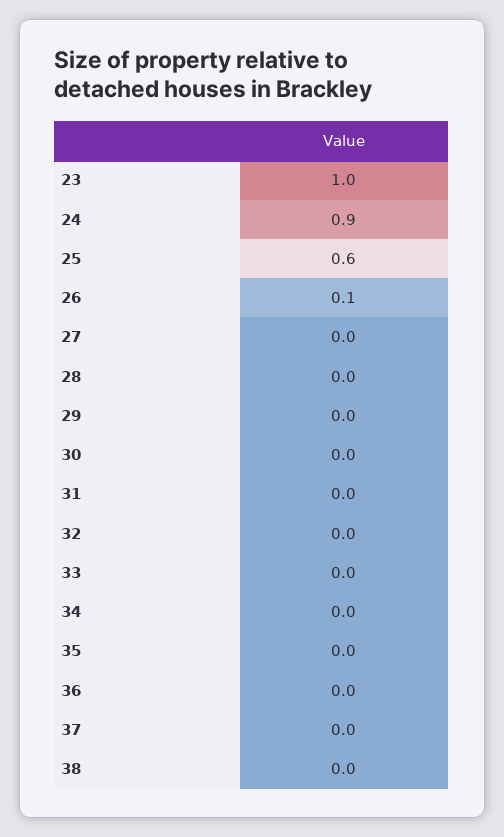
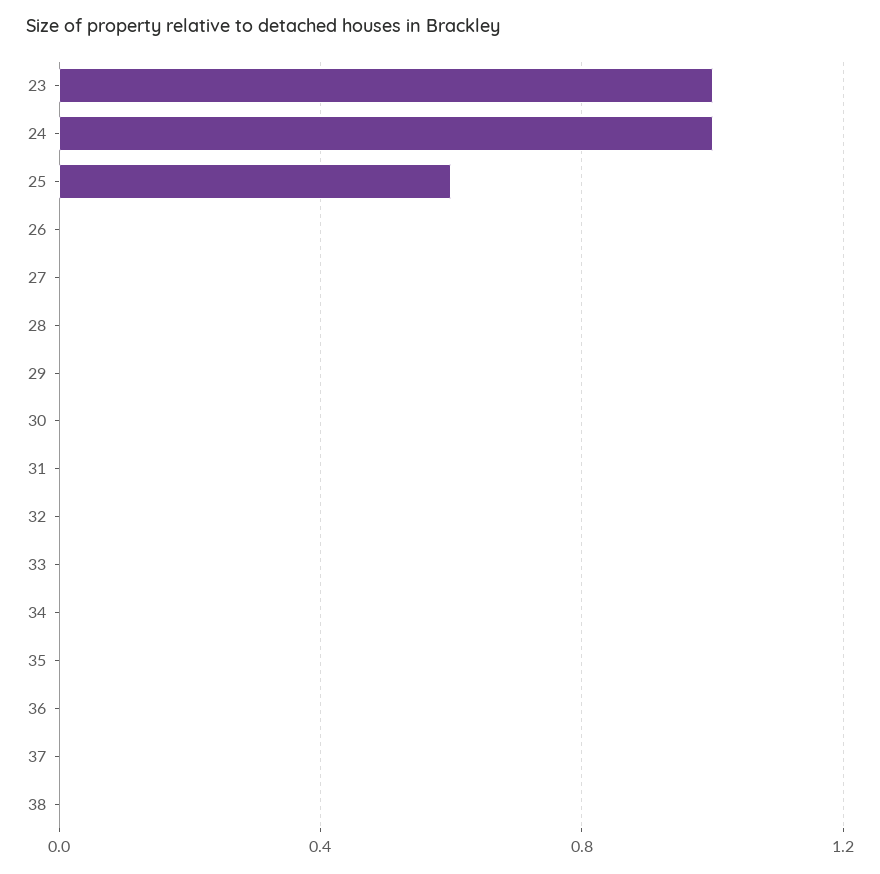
24: 0.9 -> 1
26: 0.1 -> 0

